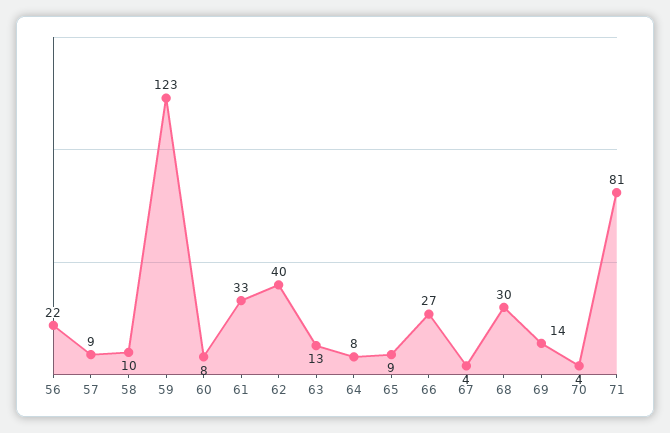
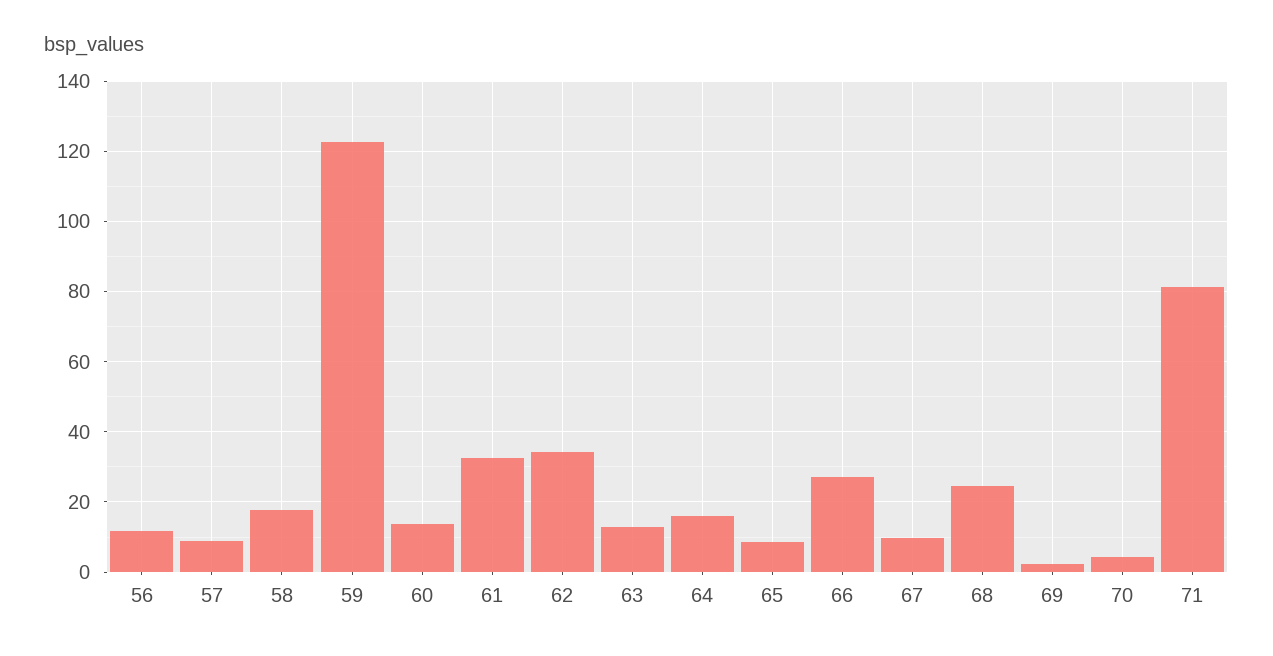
56: 22 -> 12
58: 10 -> 18
60: 8 -> 14
62: 40 -> 34
64: 8 -> 16
67: 4 -> 10
68: 30 -> 24
69: 14 -> 2

